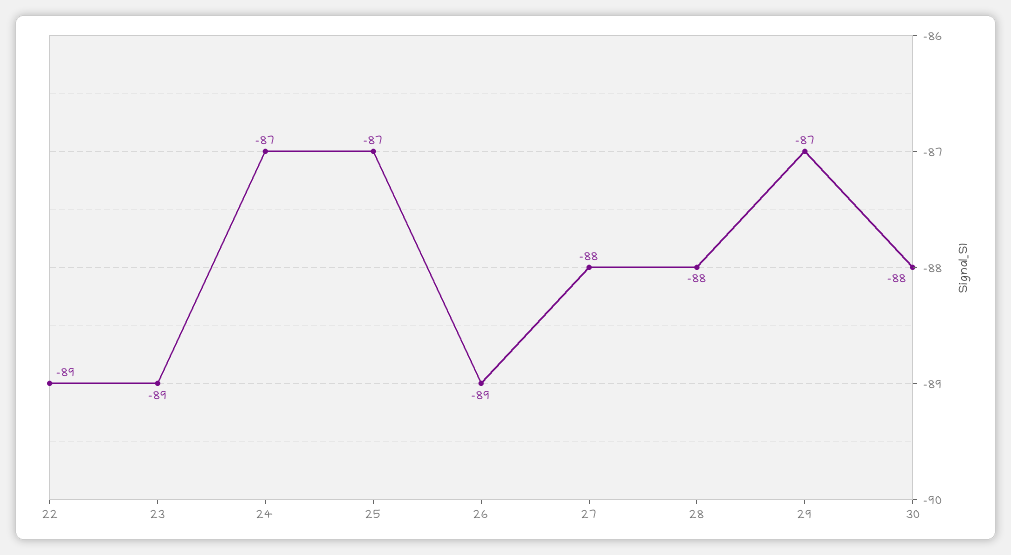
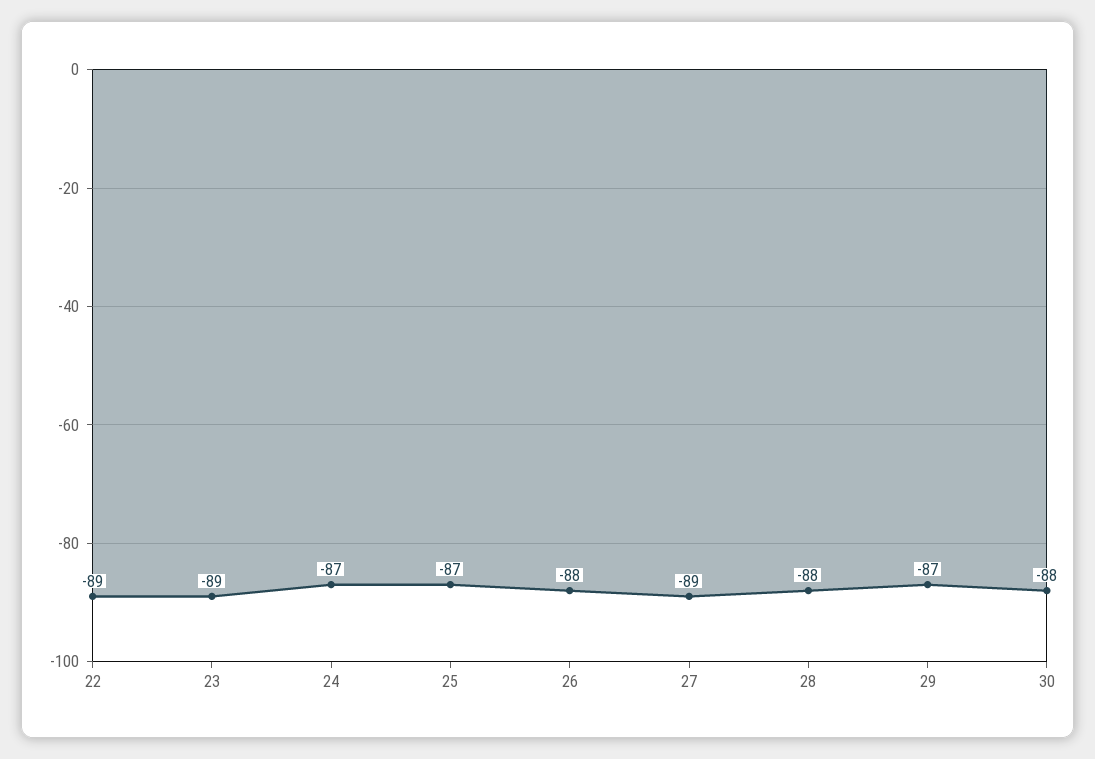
26: -89 -> -88
27: -88 -> -89

